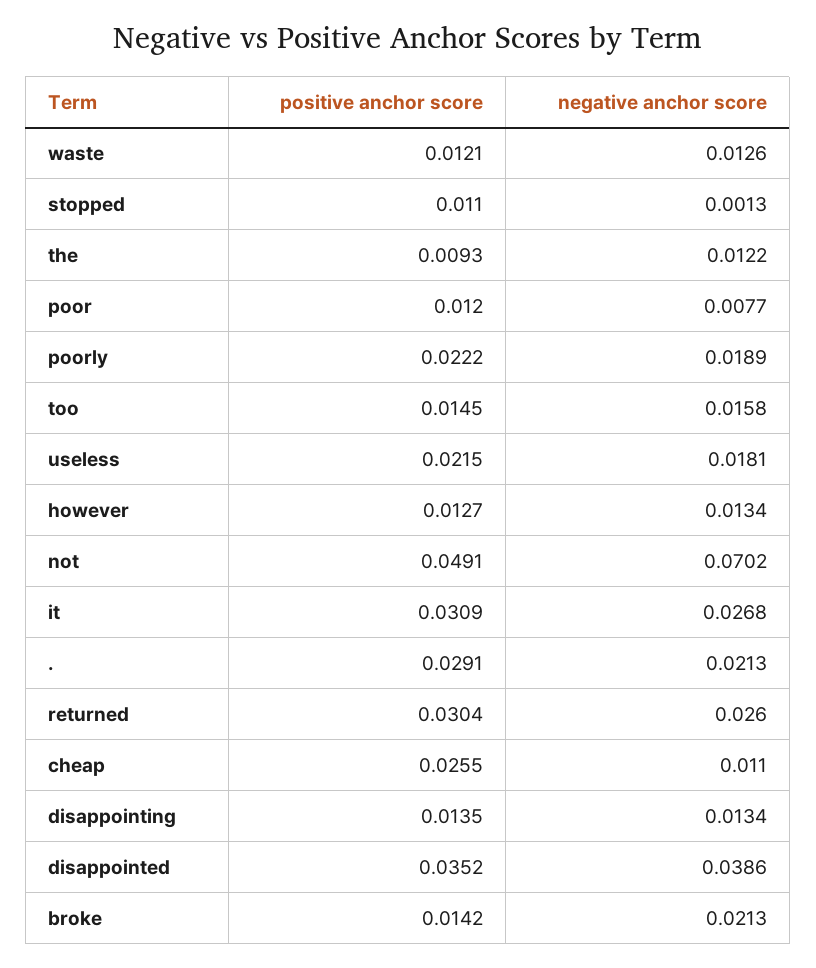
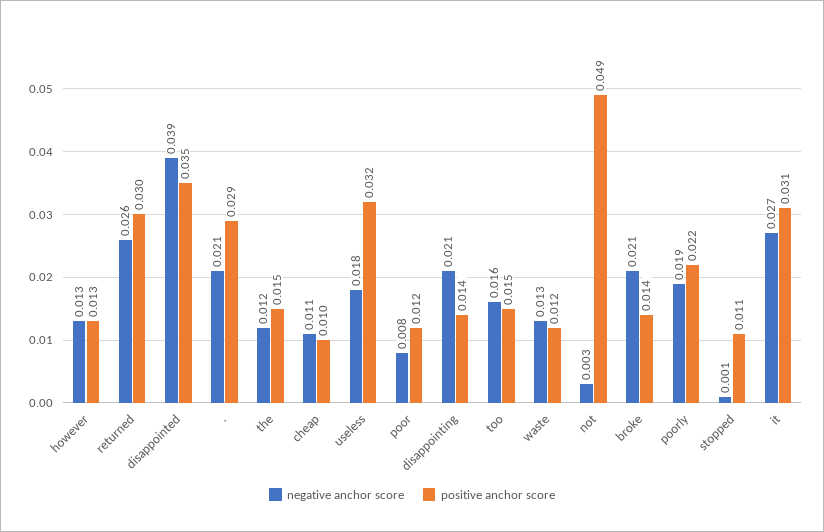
positive anchor score, the: 0.0093 -> 0.015
positive anchor score, useless: 0.0215 -> 0.032
negative anchor score, not: 0.0702 -> 0.003
positive anchor score, cheap: 0.0255 -> 0.01
negative anchor score, disappointing: 0.0134 -> 0.021

